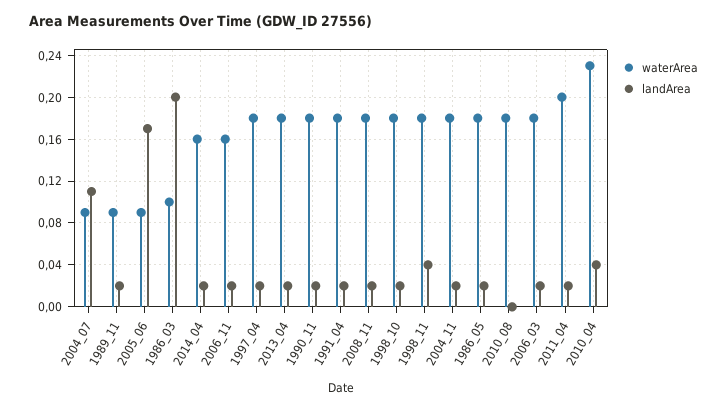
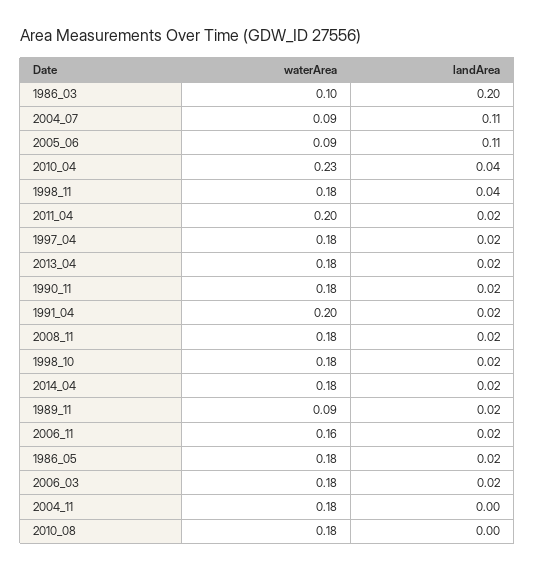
landArea, 2005_06: 0.17 -> 0.11
waterArea, 2014_04: 0.16 -> 0.18
waterArea, 1991_04: 0.18 -> 0.2
landArea, 2004_11: 0.02 -> 0

